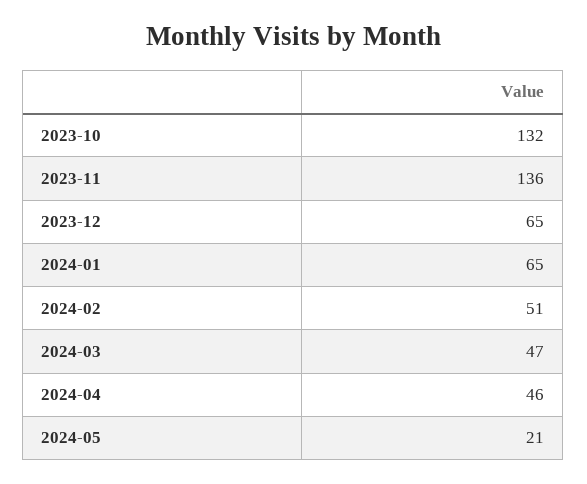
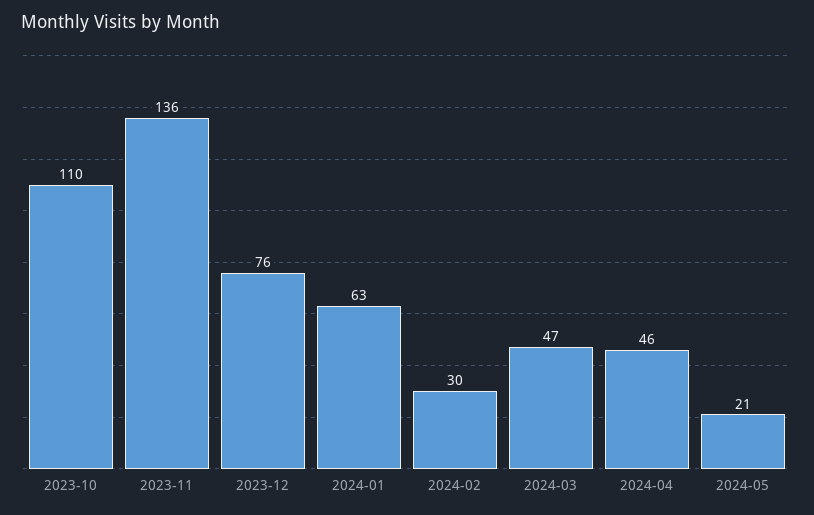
2023-10: 132 -> 110
2023-12: 65 -> 76
2024-01: 65 -> 63
2024-02: 51 -> 30

